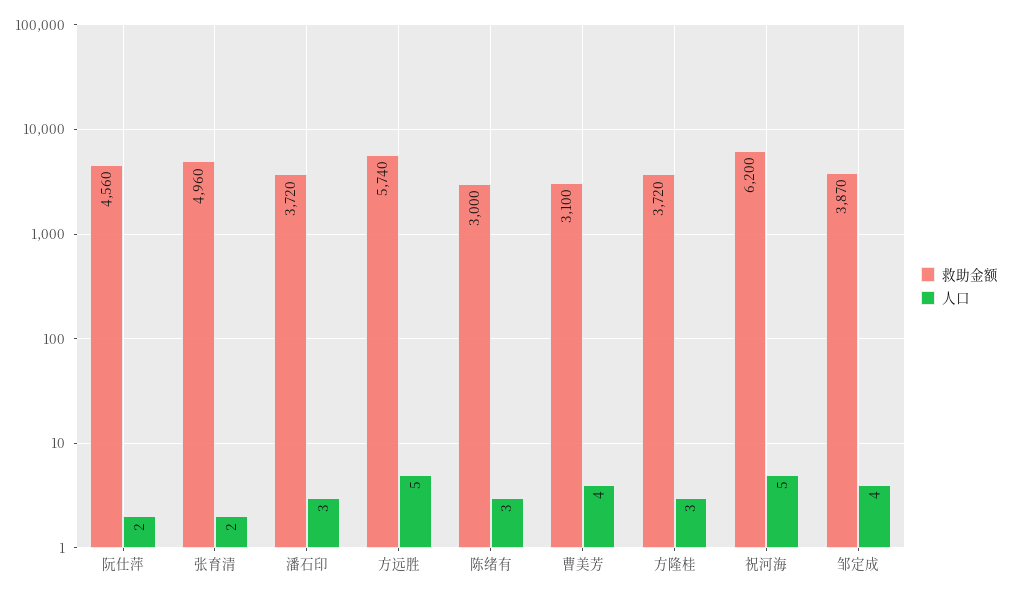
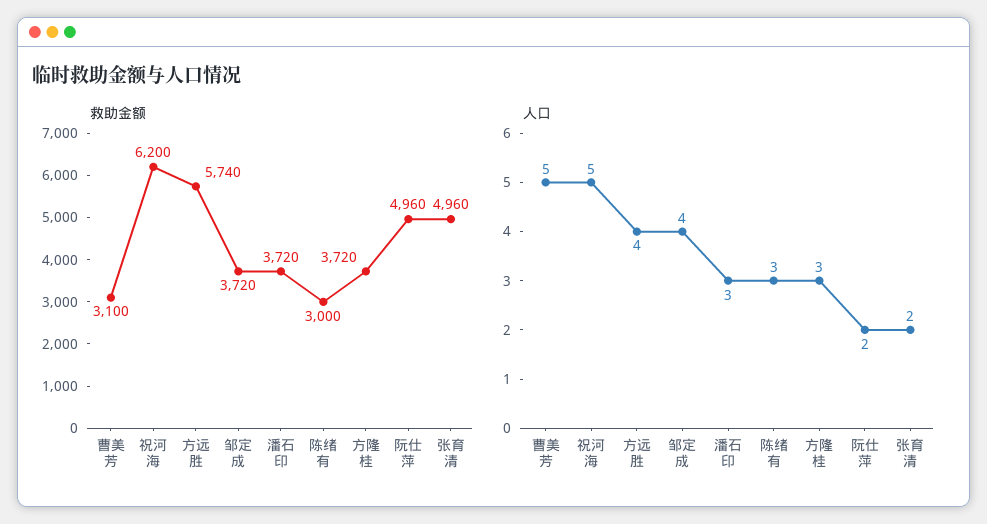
救助金额, 阮仕萍: 4560 -> 4960
人口, 方远胜: 5 -> 4
人口, 曹美芳: 4 -> 5
救助金额, 邹定成: 3870 -> 3720

